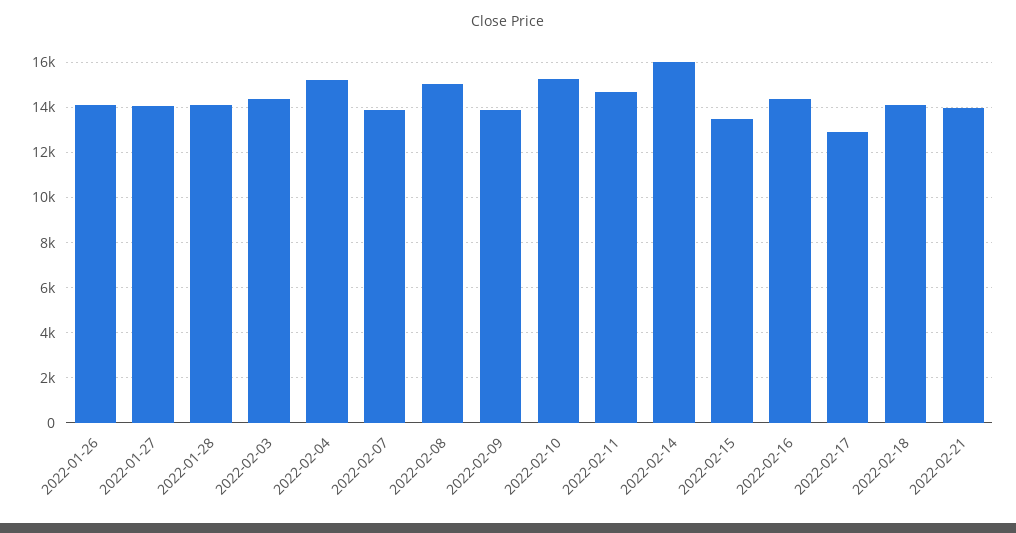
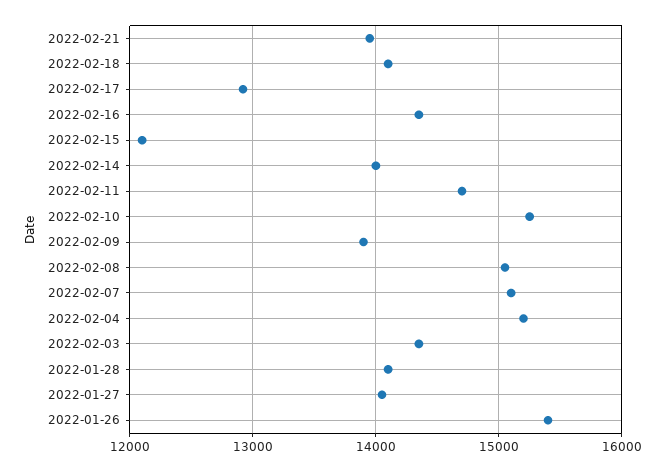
2022-01-26: 14000 -> 15400
2022-02-07: 14000 -> 15100
2022-02-14: 16000 -> 14000
2022-02-15: 13500 -> 12100

